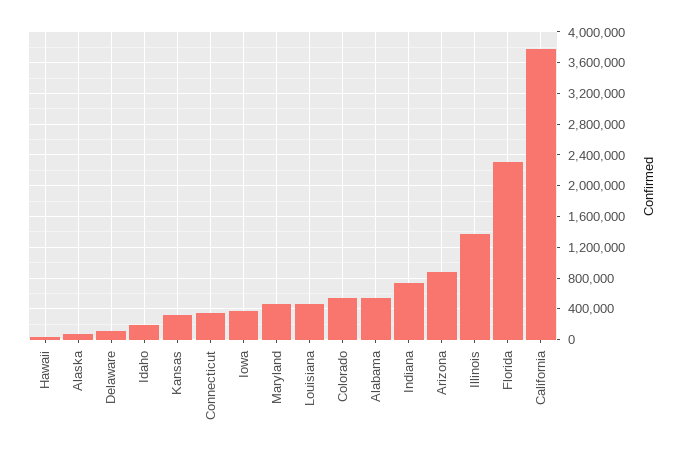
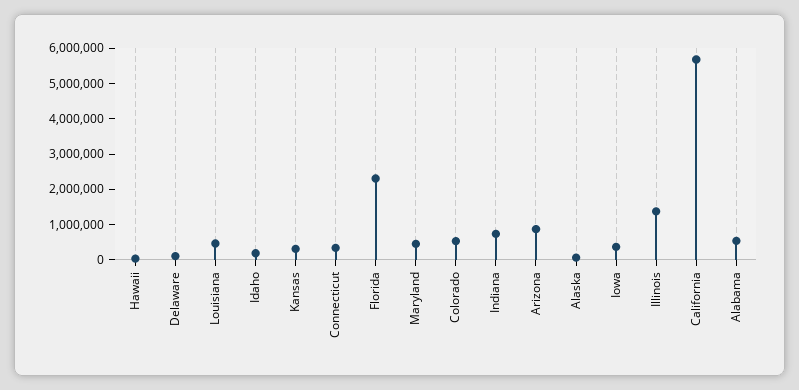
California: 3800000 -> 5750000

